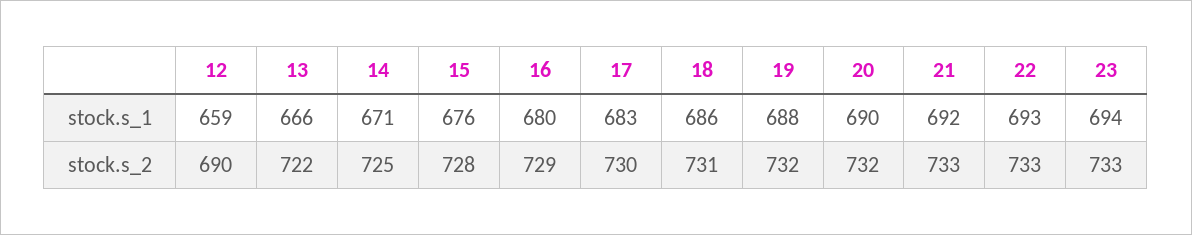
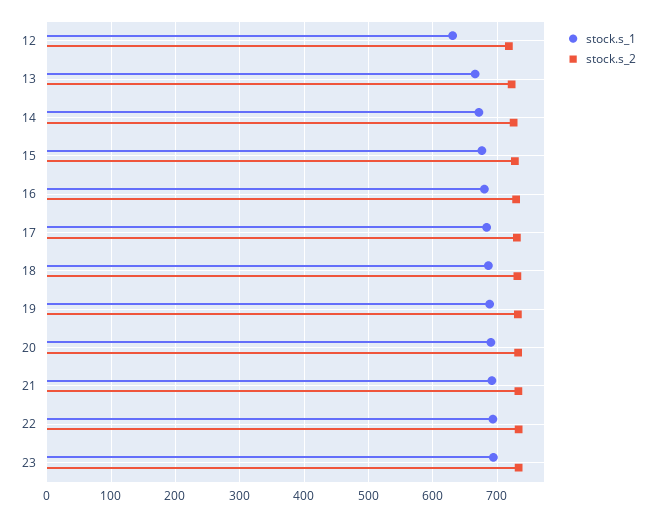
stock.s_1, 12: 659 -> 630
stock.s_2, 12: 690 -> 720

